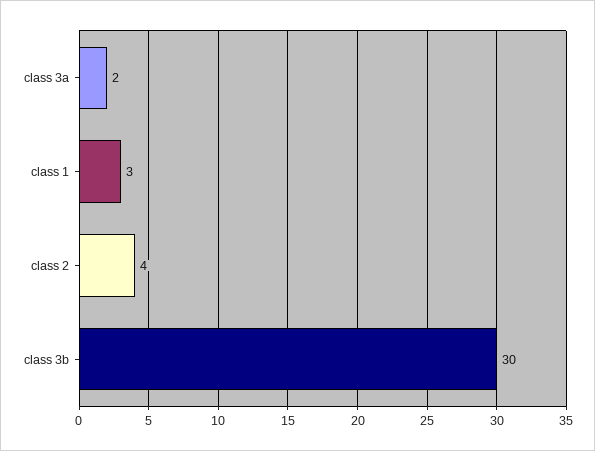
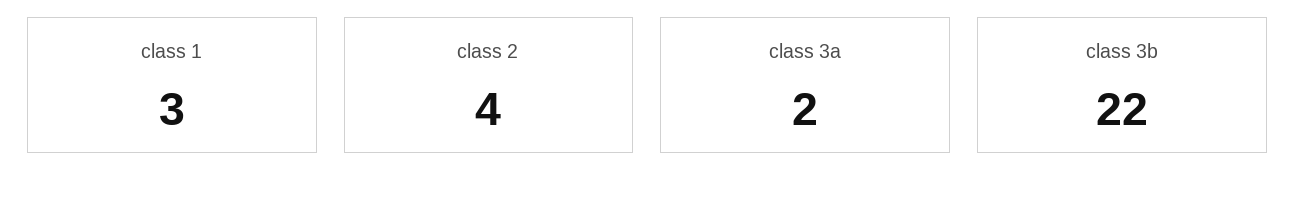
class 3b: 30 -> 22

